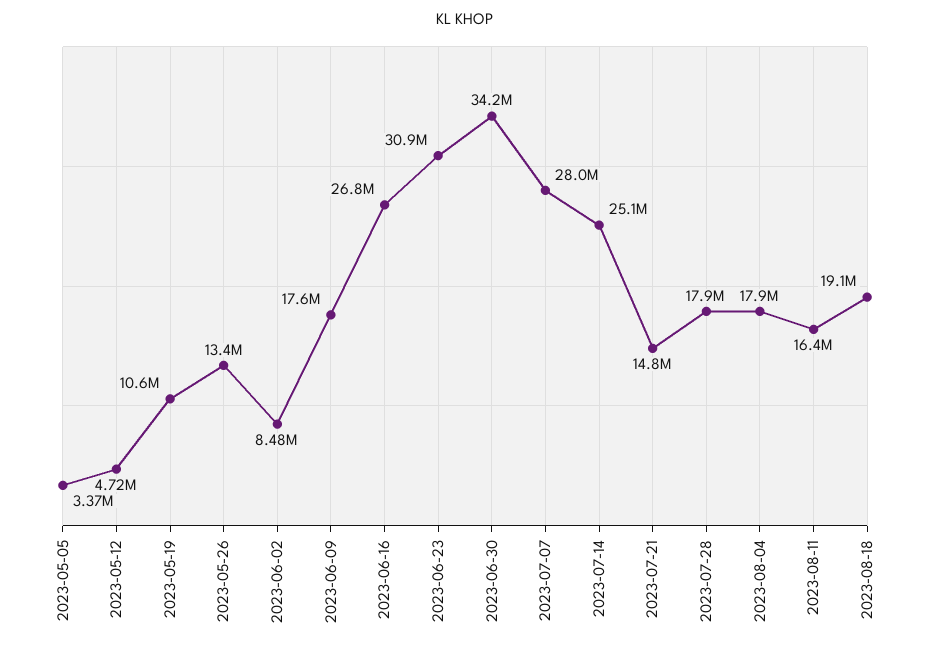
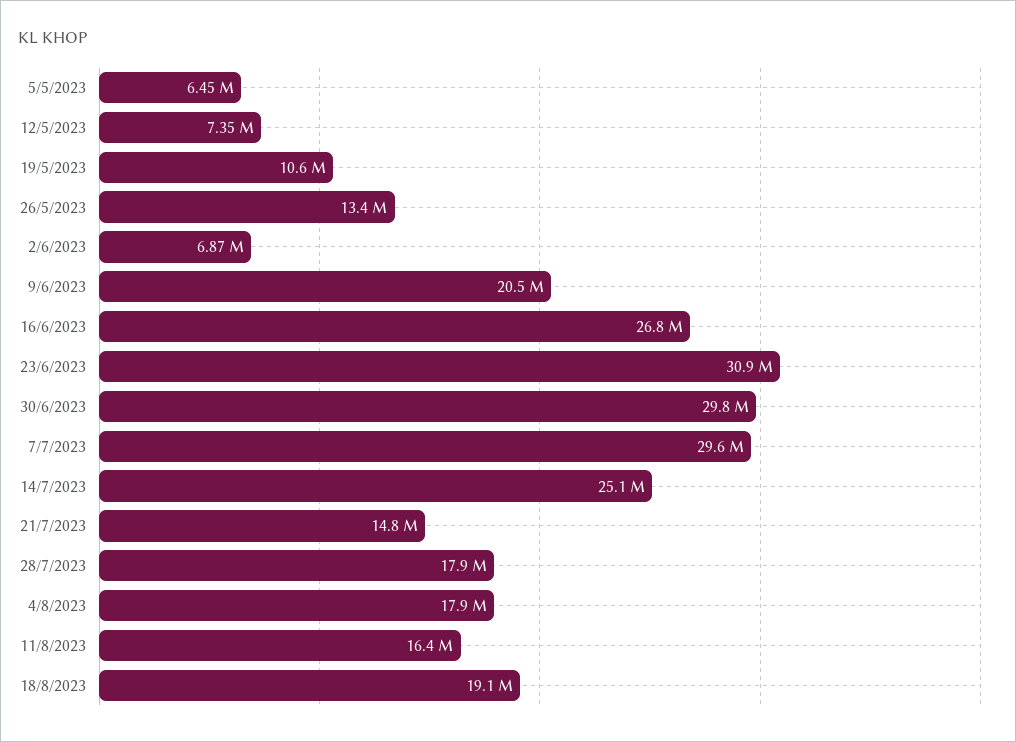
2023-05-05: 3370000 -> 6450000
2023-05-12: 4720000 -> 7350000
2023-06-02: 8480000 -> 6870000
2023-06-09: 17600000 -> 20500000
2023-06-30: 34200000 -> 29800000
2023-07-07: 28000000 -> 29600000

